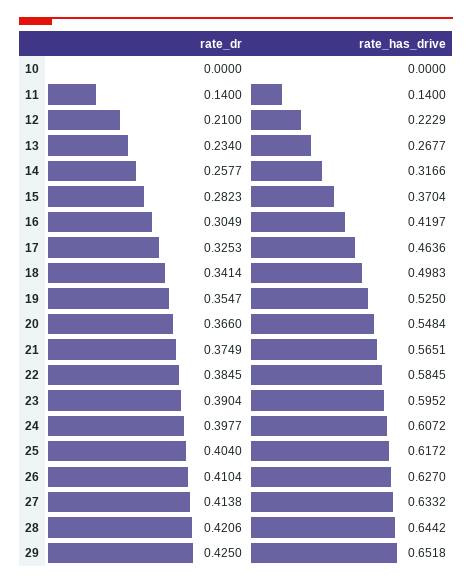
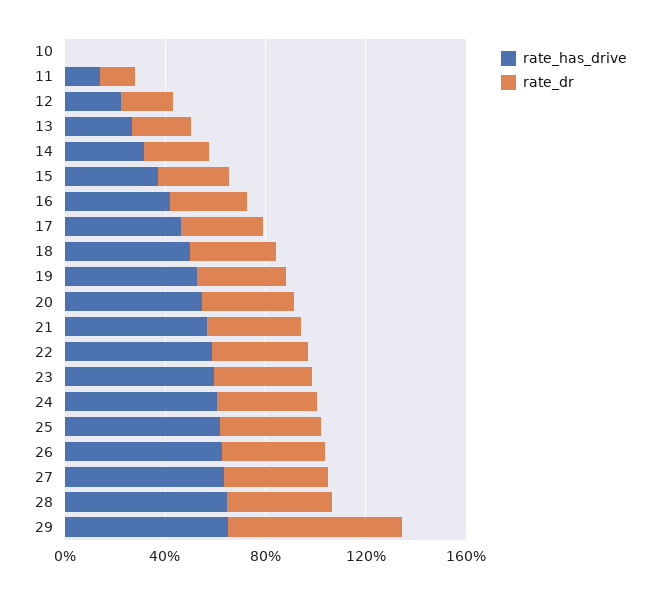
rate_dr, 29: 0.425 -> 0.7

